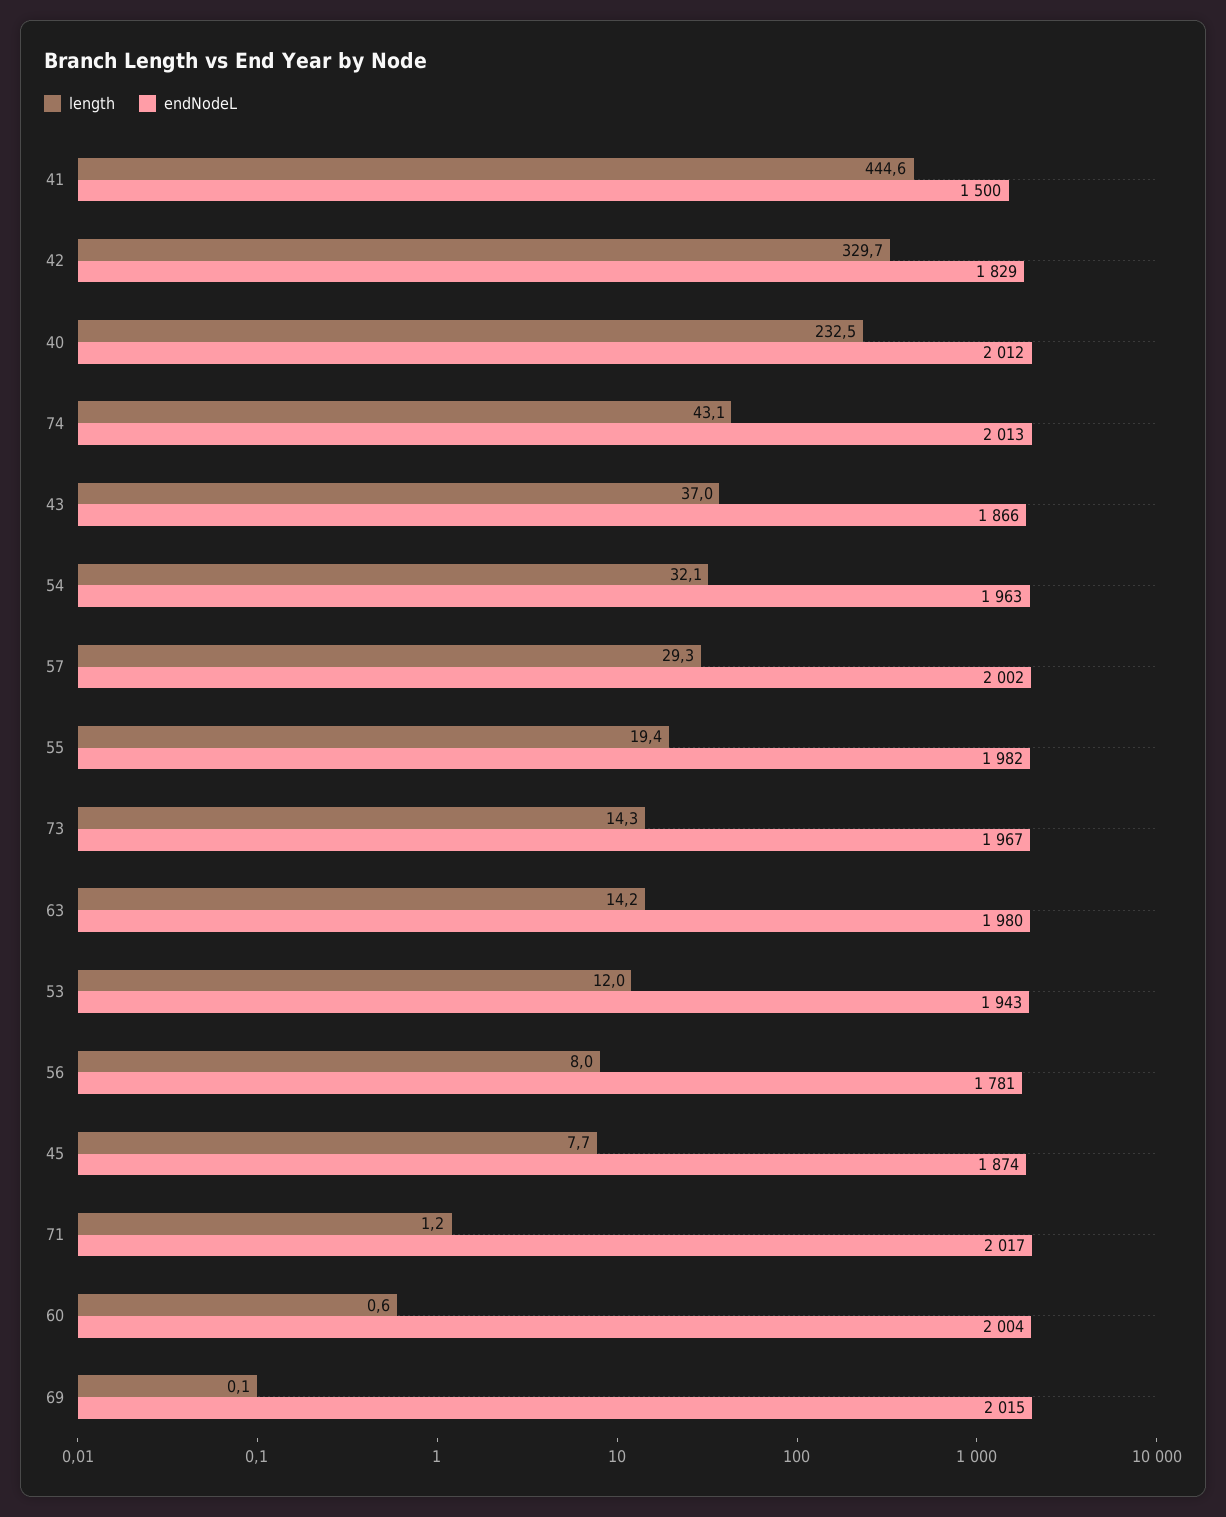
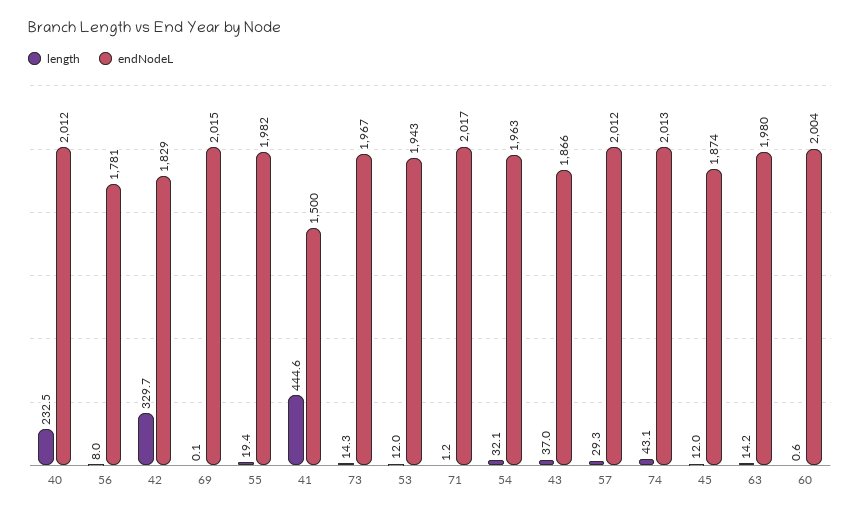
endNodeL, 57: 2002 -> 2012
length, 45: 7.7 -> 12

